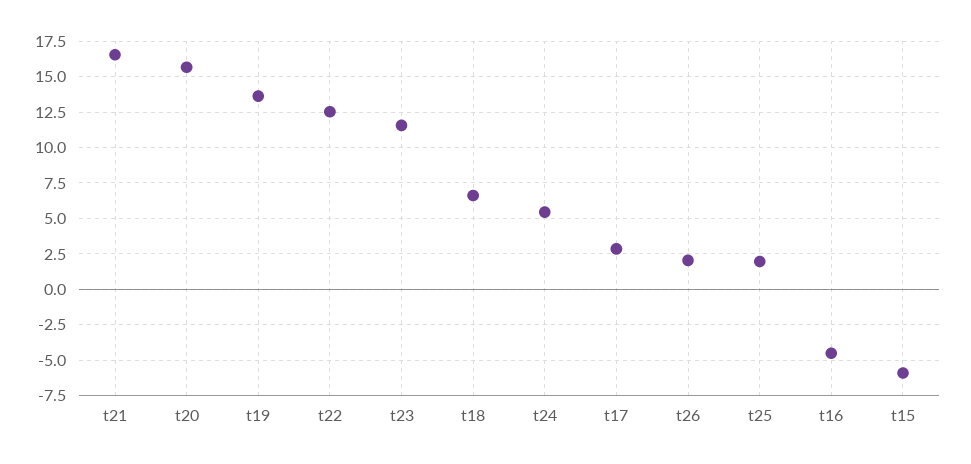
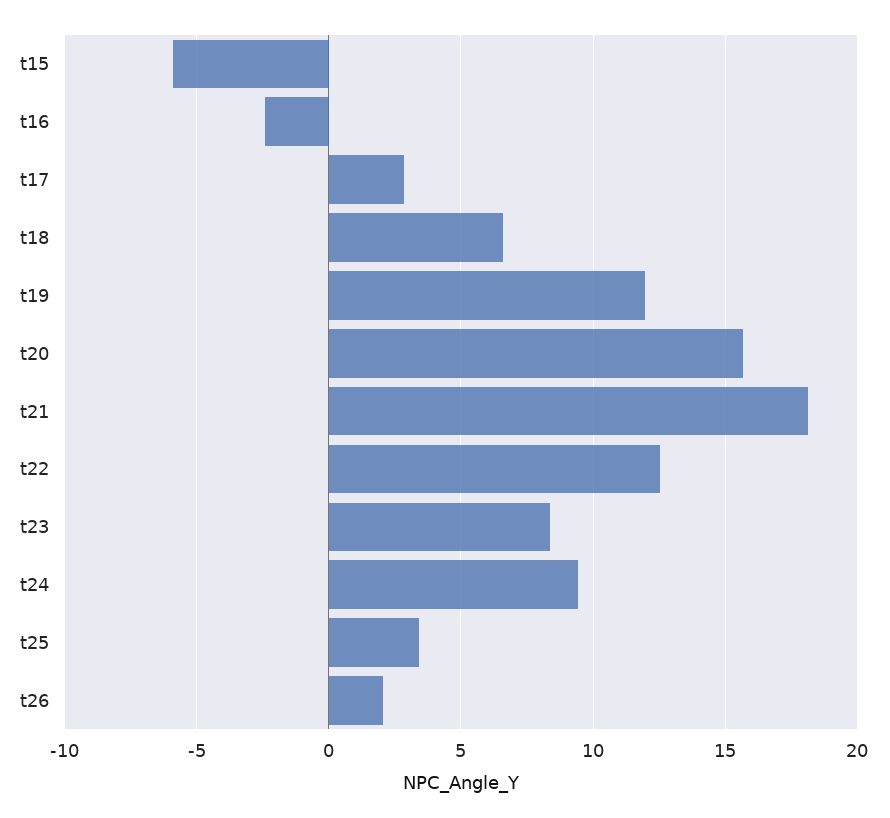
t21: 16.5 -> 18
t19: 13.5 -> 12
t23: 11.5 -> 8.5
t24: 5.5 -> 9.5
t25: 2 -> 3.5
t16: -4.5 -> -2.5

